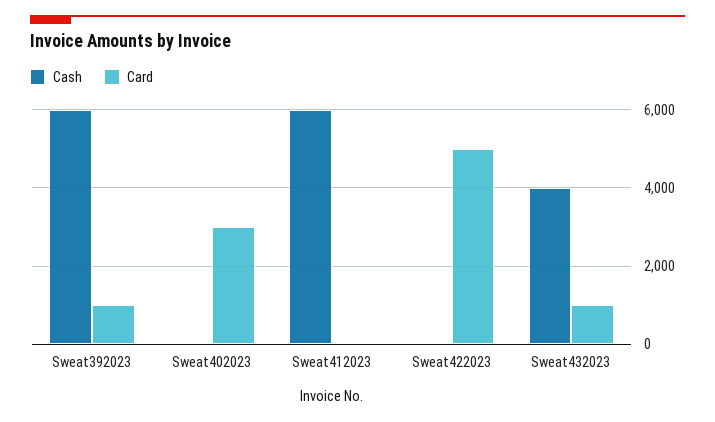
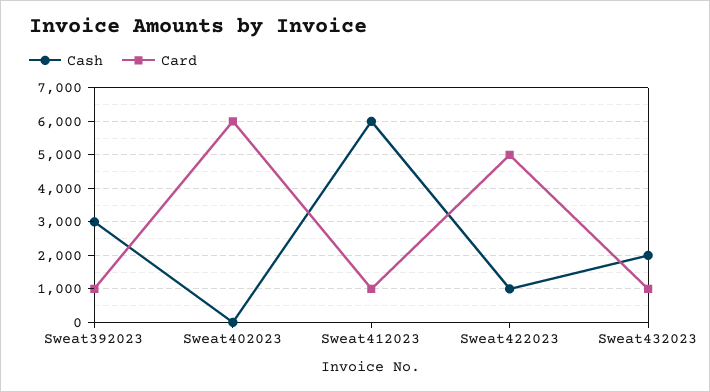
Cash, Sweat392023: 6000 -> 3000
Card, Sweat402023: 3000 -> 6000
Card, Sweat412023: 0 -> 1000
Cash, Sweat422023: 0 -> 1000
Cash, Sweat432023: 4000 -> 2000

